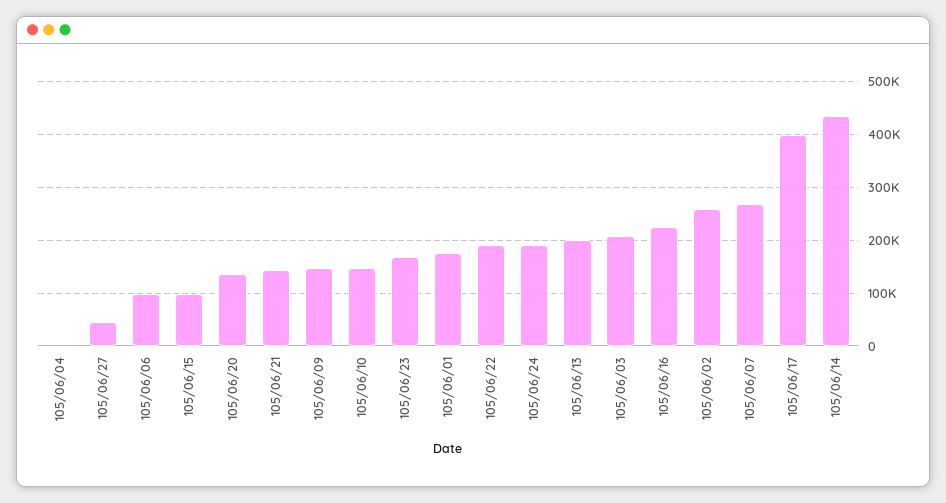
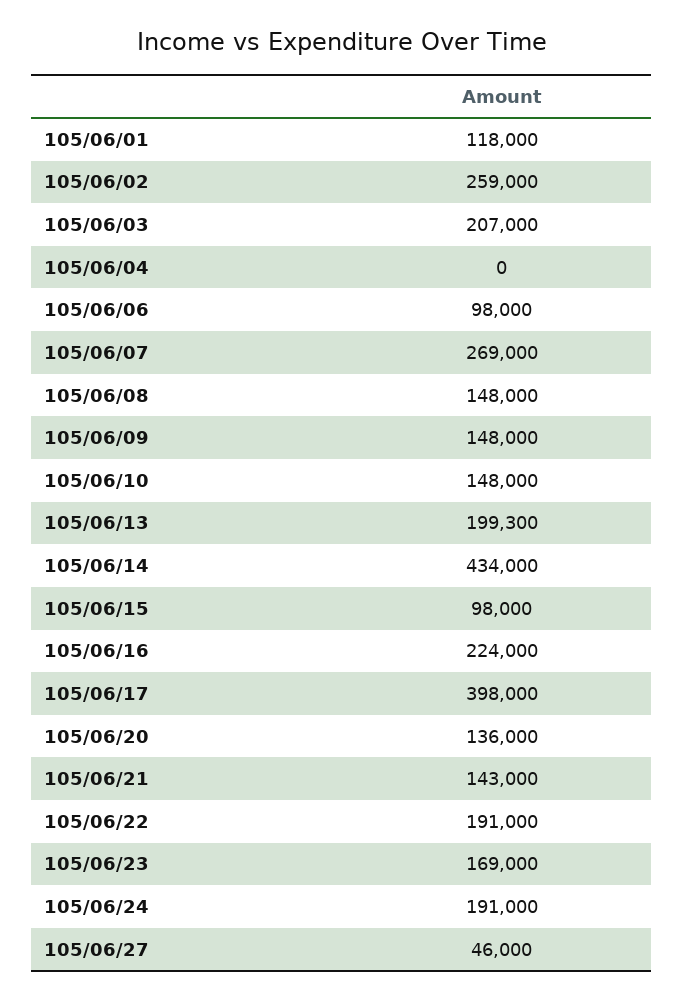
105/06/01: 180000 -> 118000
105/06/08: none -> 148000

